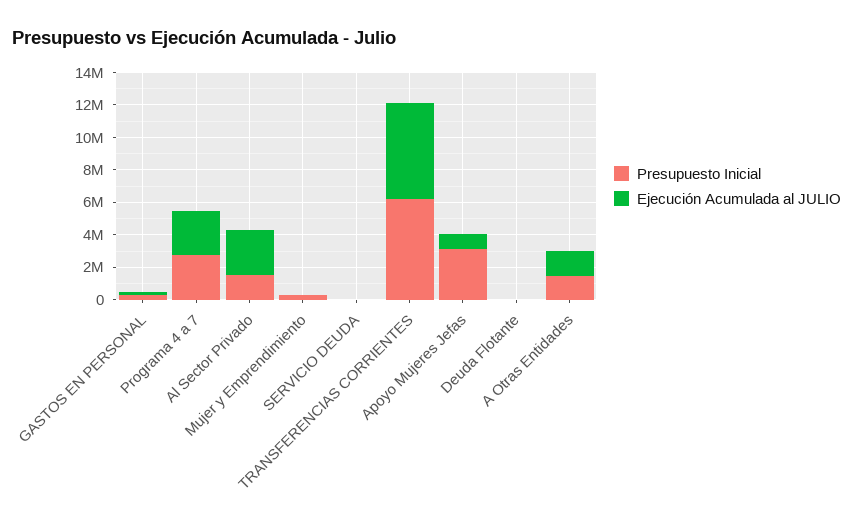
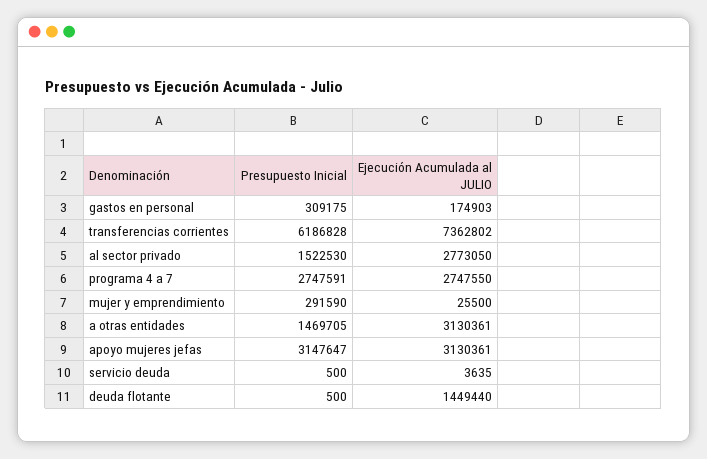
Ejecución Acumulada al JULIO, TRANSFERENCIAS CORRIENTES: 6000000 -> 7362802
Ejecución Acumulada al JULIO, Apoyo Mujeres Jefas: 1000000 -> 3130361
Ejecución Acumulada al JULIO, Deuda Flotante: 0 -> 1449440
Ejecución Acumulada al JULIO, A Otras Entidades: 1500000 -> 3130361

